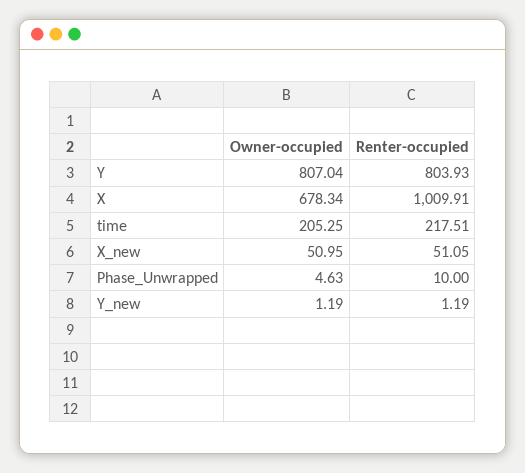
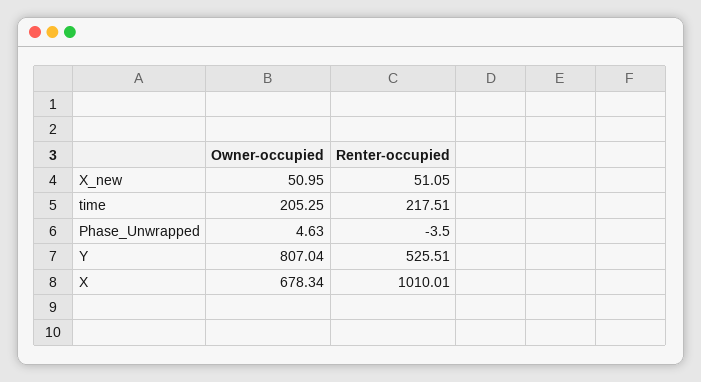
Renter-occupied, Y: 803.93 -> 525.51
Renter-occupied, X: 1009.91 -> 1010.01
Renter-occupied, Phase_Unwrapped: 10 -> -3.5
Owner-occupied, Y_new: 1.19 -> none
Renter-occupied, Y_new: 1.19 -> none

